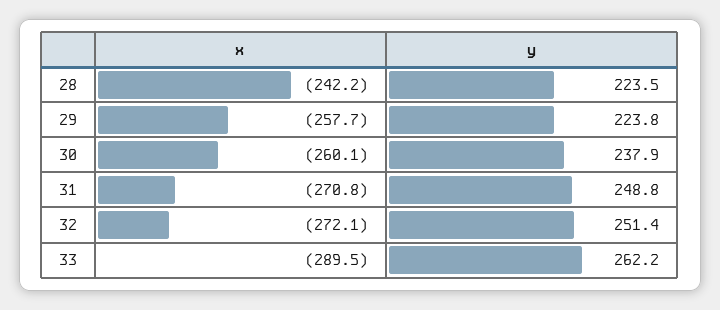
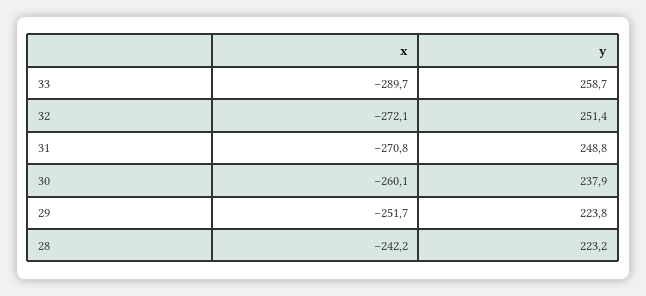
y, 28: 223.5 -> 223.2
x, 29: -257.7 -> -251.7
x, 33: -289.5 -> -289.7
y, 33: 262.2 -> 258.7

